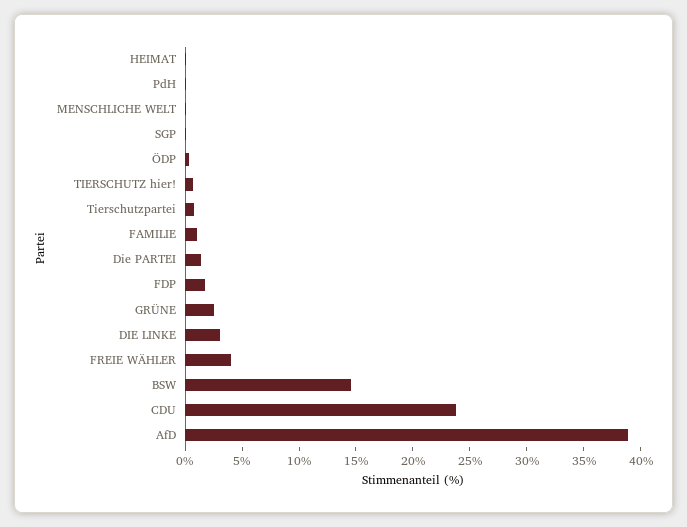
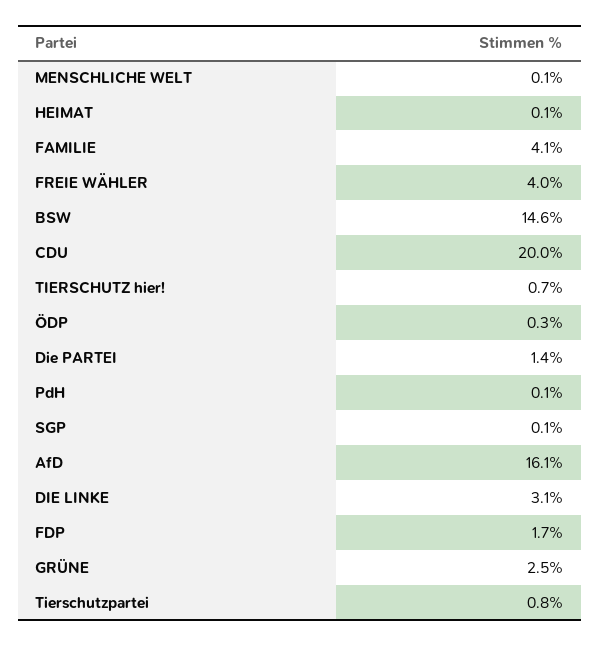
FAMILIE: 1 -> 4.1
CDU: 24 -> 20
AfD: 39 -> 16.1

